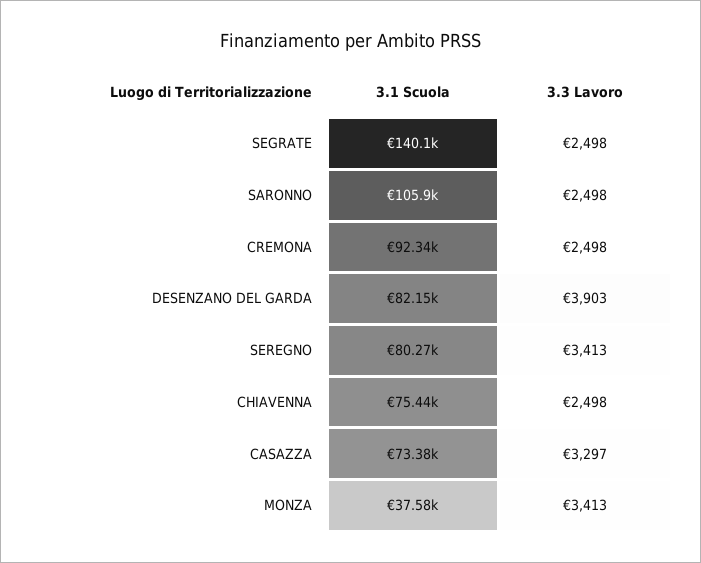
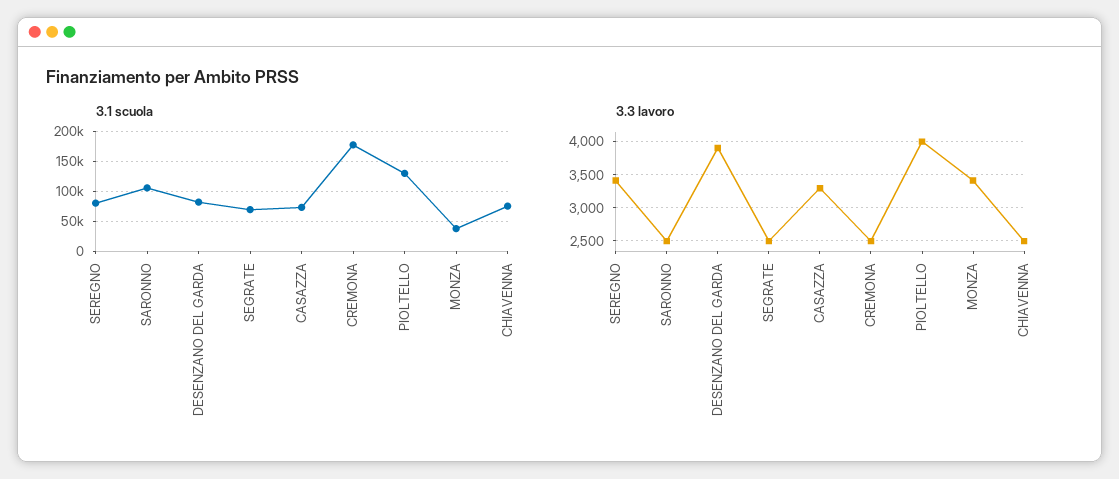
3.1 Scuola, SEGRATE: 140100 -> 75000
3.1 Scuola, CREMONA: 92340 -> 175000
3.1 Scuola, PIOLTELLO: none -> 125000
3.3 Lavoro, PIOLTELLO: none -> 4000

